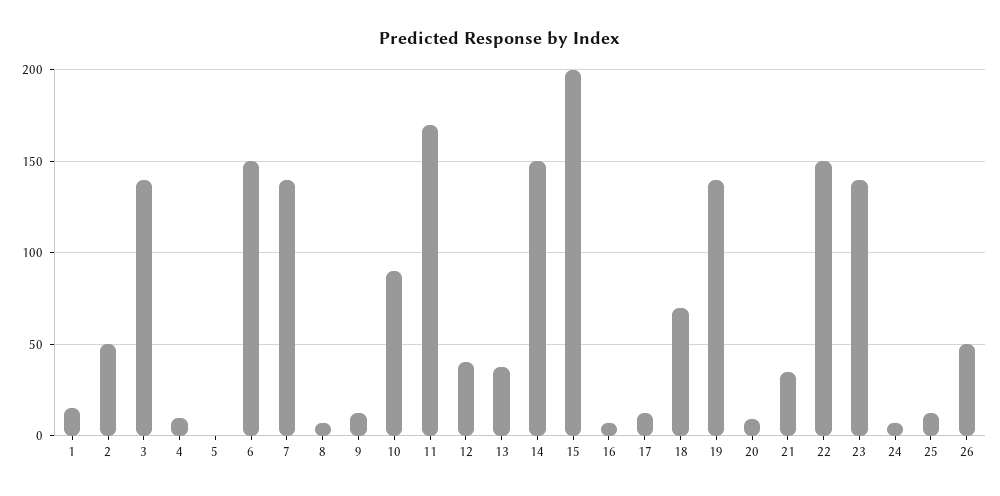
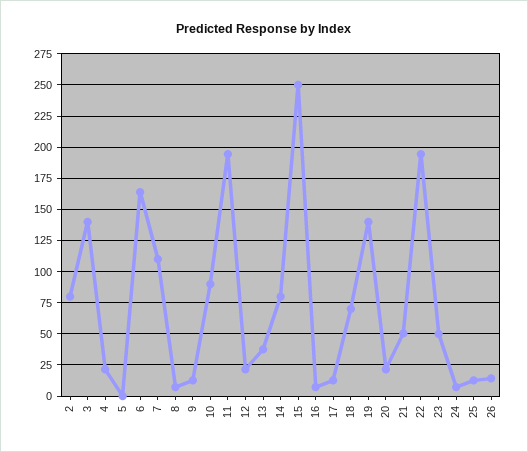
1: 15 -> none
2: 50 -> 80
4: 10 -> 20
6: 150 -> 165
7: 140 -> 110
11: 170 -> 195
12: 40 -> 20
14: 150 -> 80
15: 200 -> 250
20: 10 -> 20
21: 35 -> 50
22: 150 -> 195
23: 140 -> 50
26: 50 -> 15

